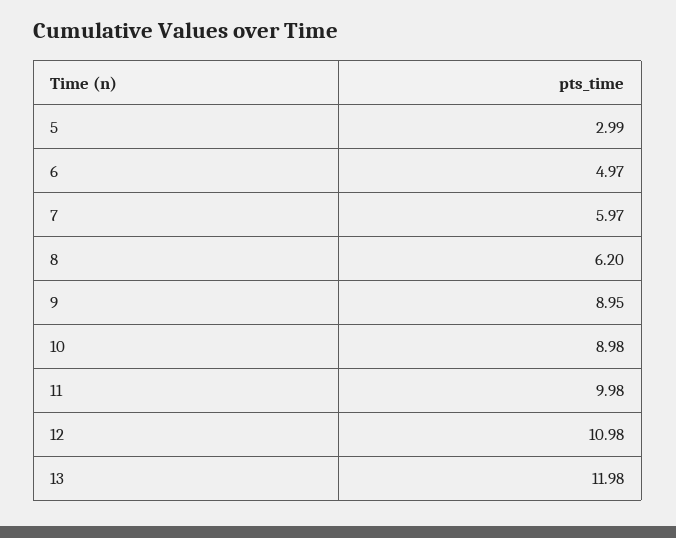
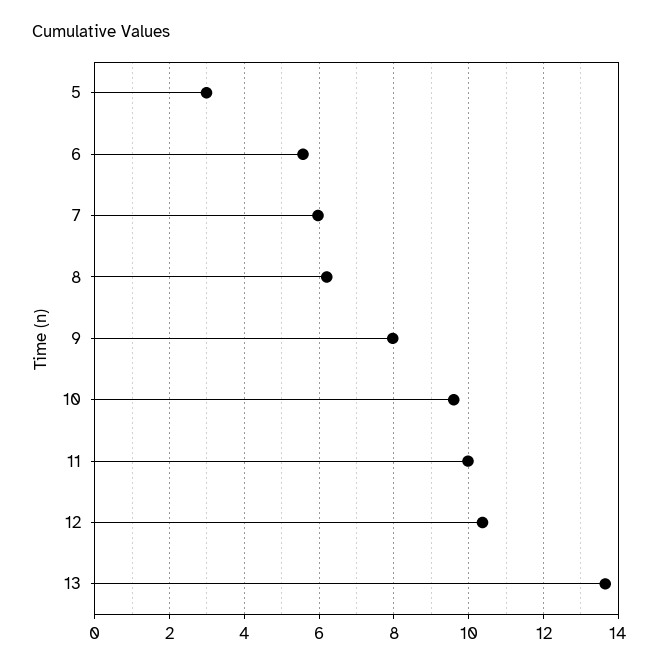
6: 4.97 -> 5.6
9: 8.95 -> 8
10: 8.98 -> 9.6
12: 10.98 -> 10.4
13: 11.98 -> 13.6

